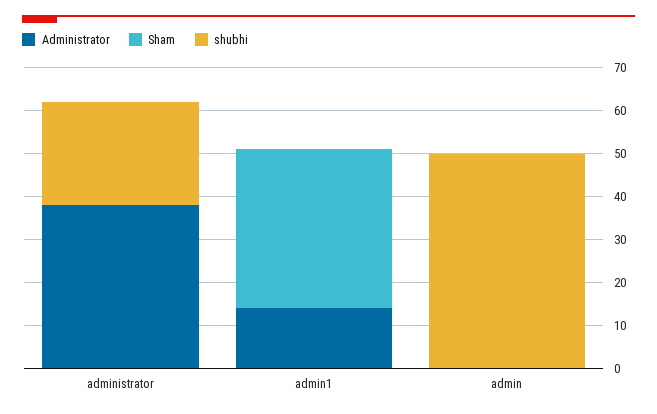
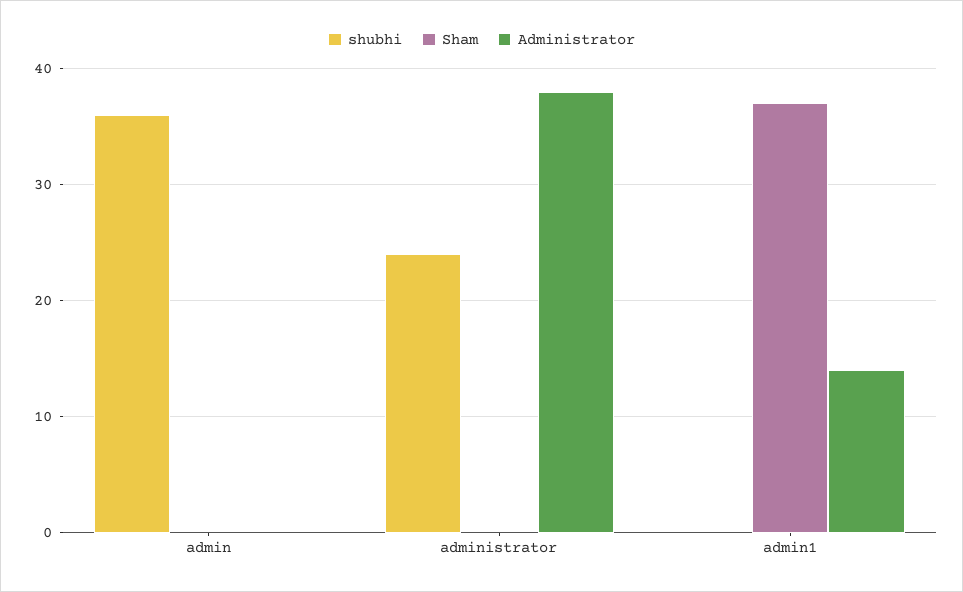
shubhi, admin: 50 -> 36

